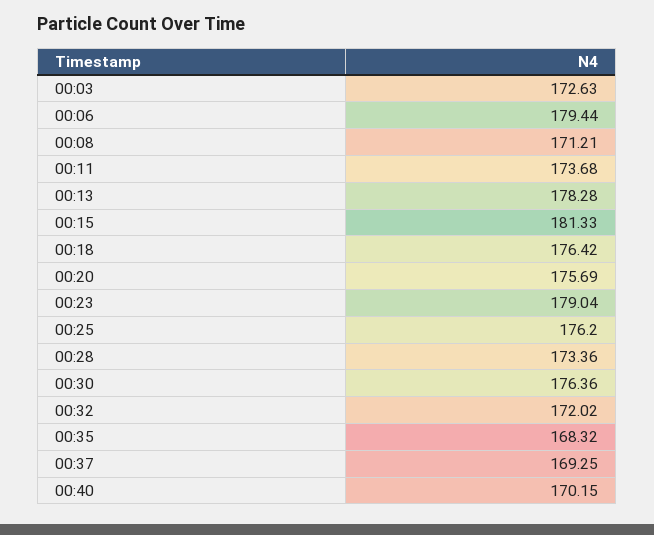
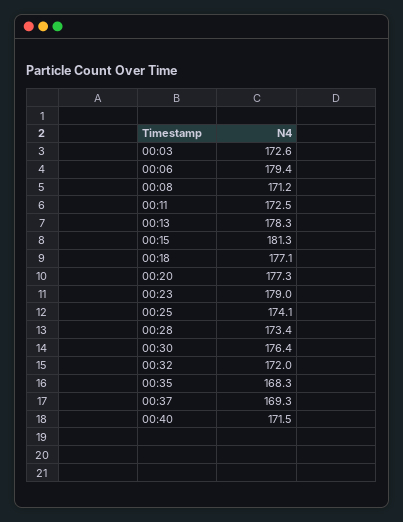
00:11: 173.68 -> 172.5
00:18: 176.42 -> 177.1
00:20: 175.69 -> 177.3
00:25: 176.2 -> 174.1
00:40: 170.15 -> 171.5

